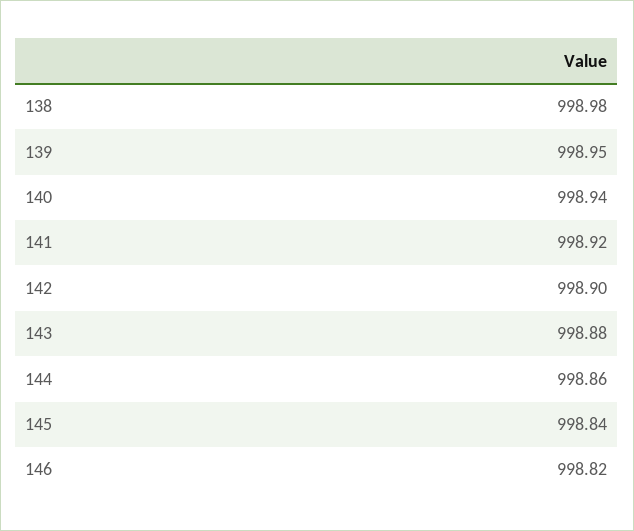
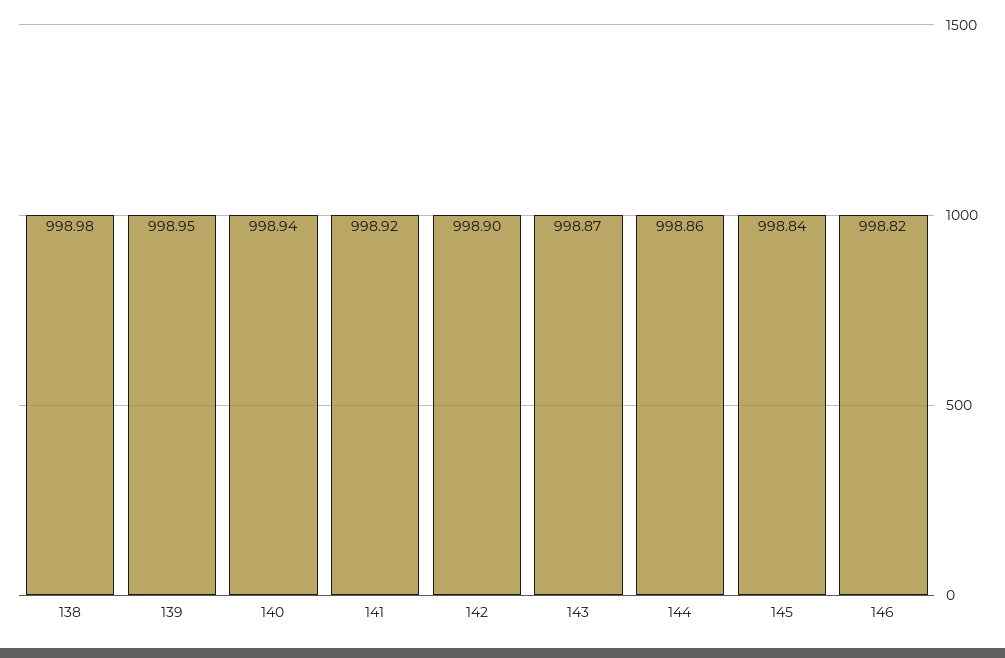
143: 998.88 -> 998.87

